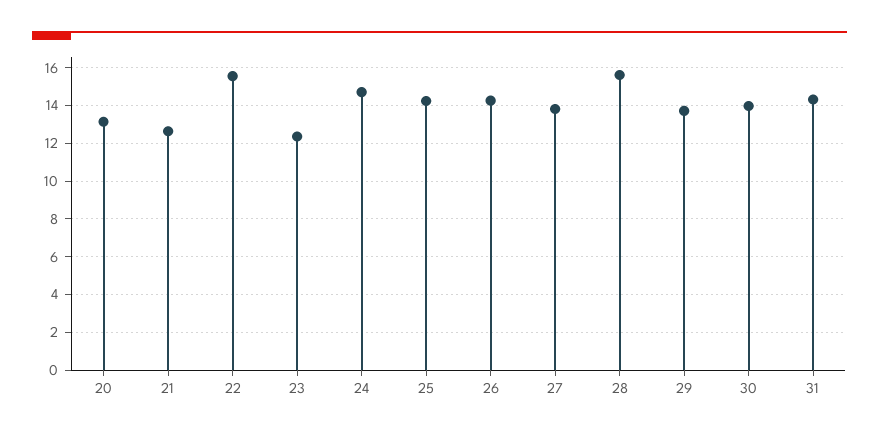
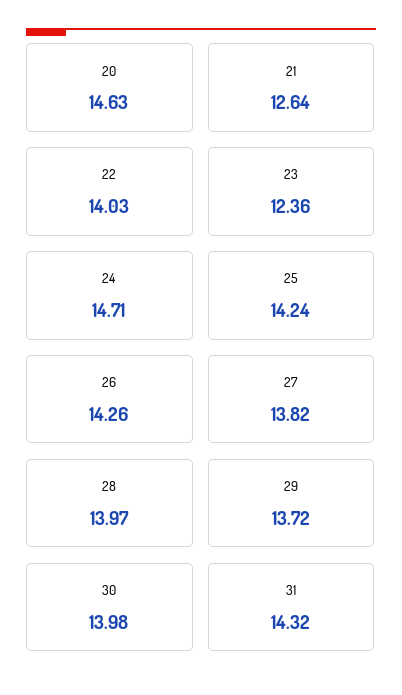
20: 13 -> 14.63
22: 15.5 -> 14.03
28: 15.5 -> 13.97

